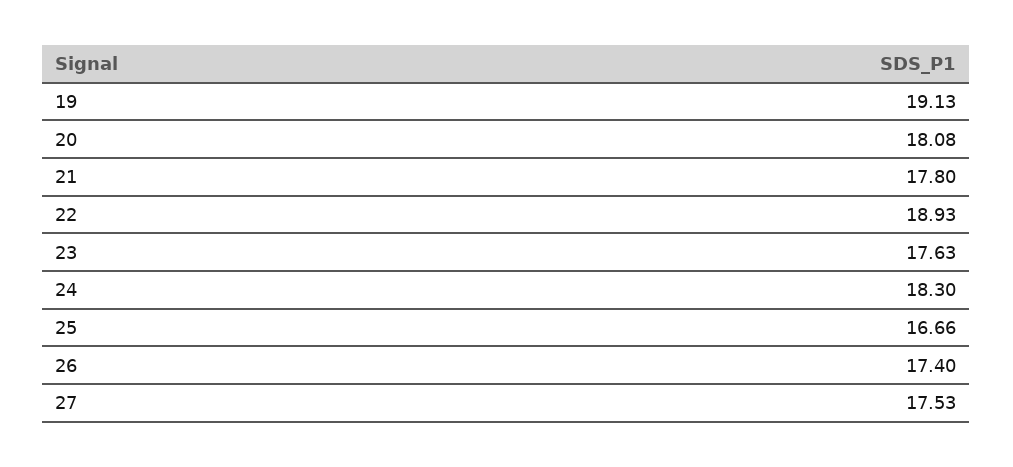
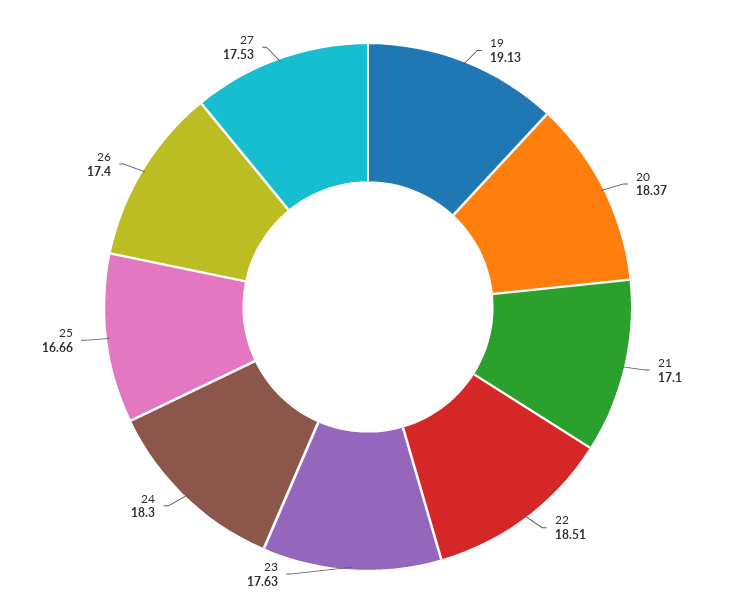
20: 18.08 -> 18.37
21: 17.8 -> 17.1
22: 18.93 -> 18.51

